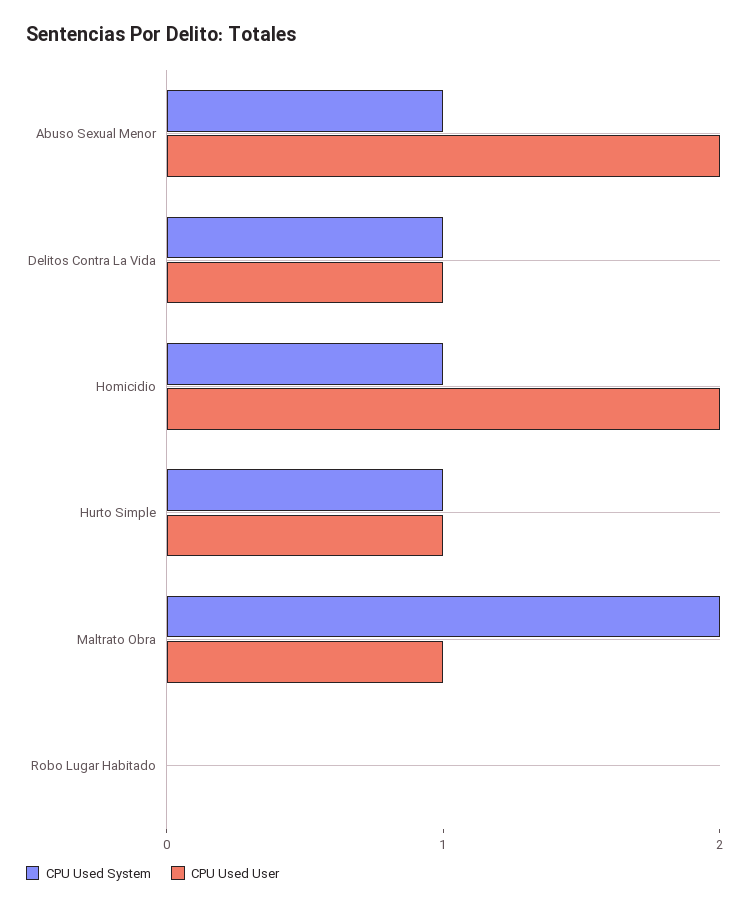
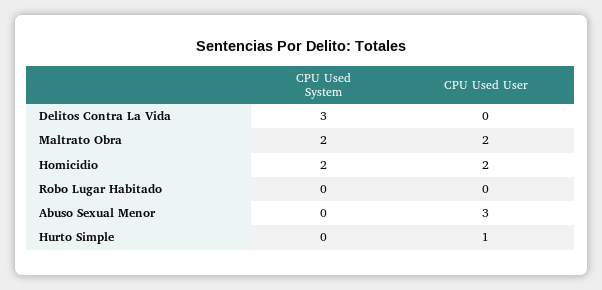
CPU Used System, Abuso Sexual Menor: 1 -> 0
CPU Used User, Abuso Sexual Menor: 2 -> 3
CPU Used System, Delitos Contra La Vida: 1 -> 3
CPU Used User, Delitos Contra La Vida: 1 -> 0
CPU Used System, Homicidio: 1 -> 2
CPU Used System, Hurto Simple: 1 -> 0
CPU Used User, Maltrato Obra: 1 -> 2

